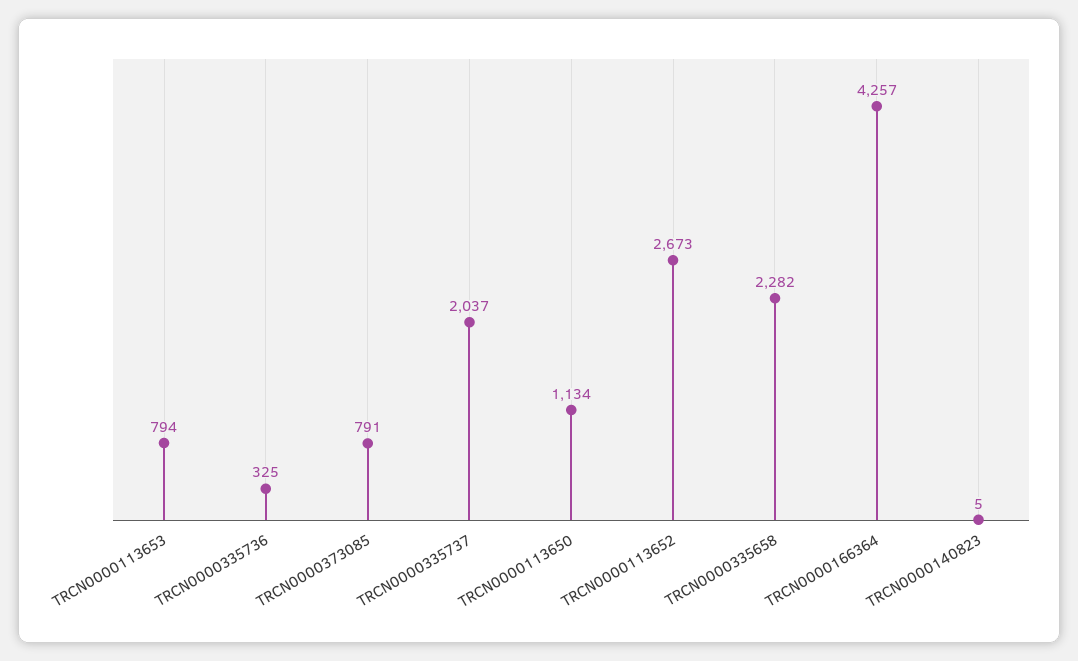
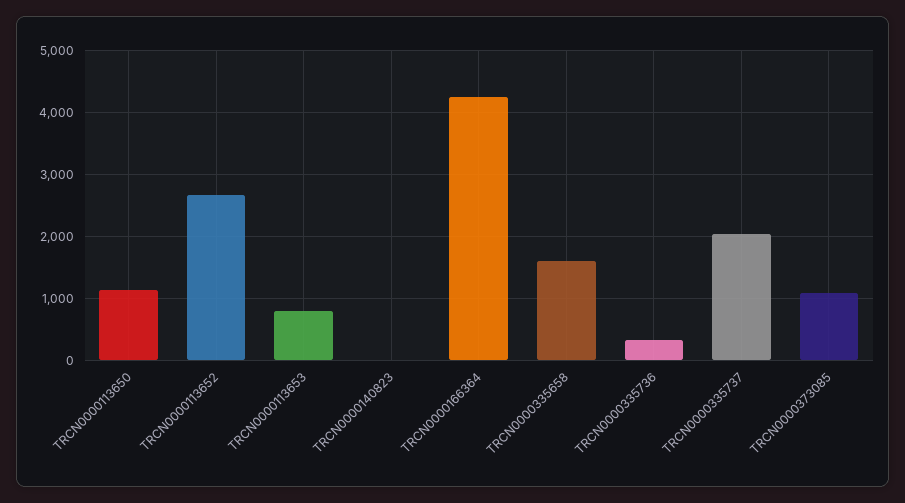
TRCN0000373085: 791 -> 1100
TRCN0000335658: 2282 -> 1600

